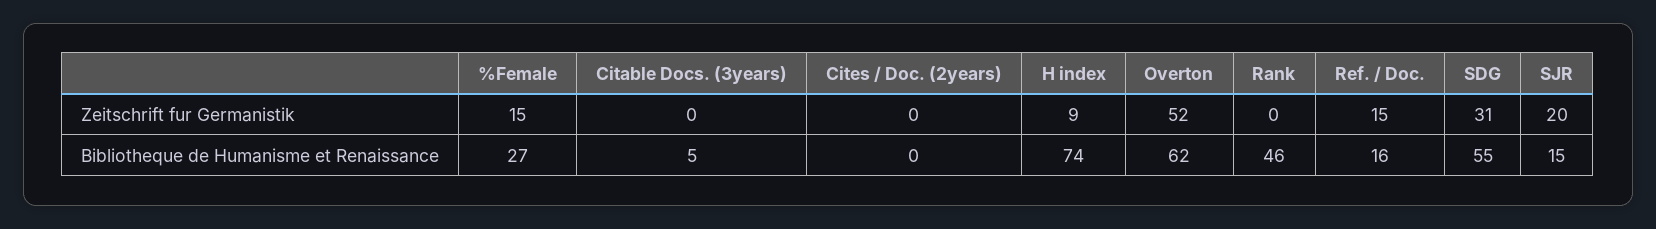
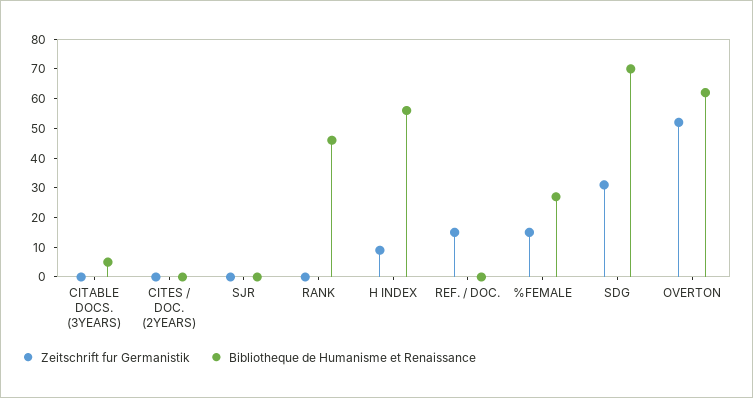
Zeitschrift fur Germanistik, SJR: 20 -> 0
Bibliotheque de Humanisme et Renaissance, H index: 74 -> 55
Bibliotheque de Humanisme et Renaissance, Ref. / Doc.: 16 -> 0
Bibliotheque de Humanisme et Renaissance, SDG: 55 -> 70
Bibliotheque de Humanisme et Renaissance, SJR: 15 -> 0

